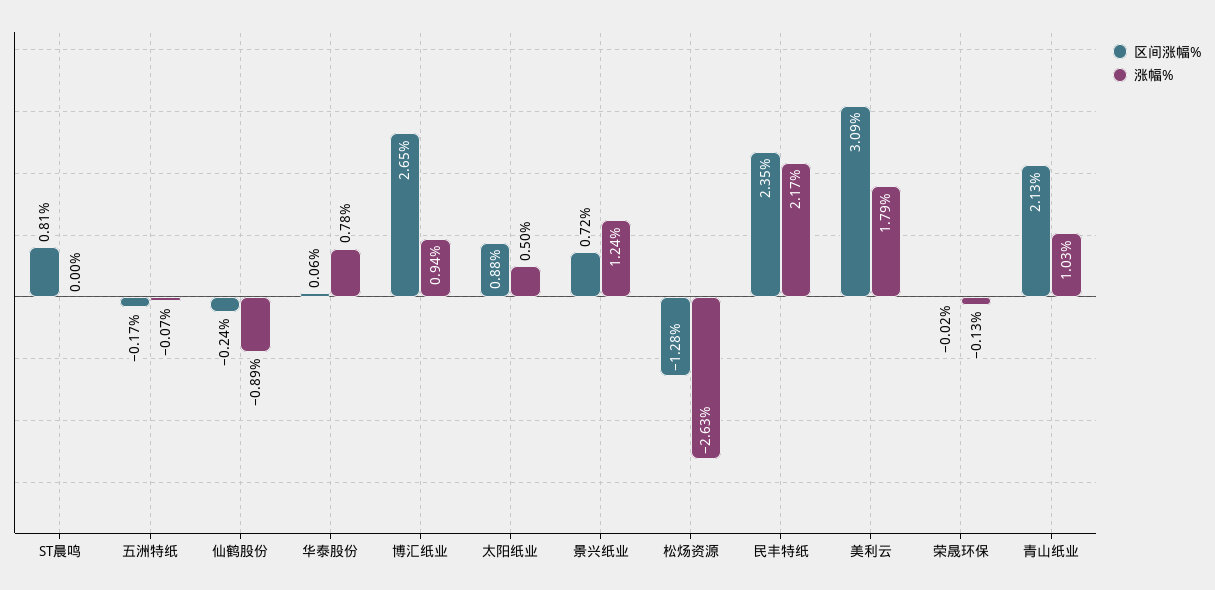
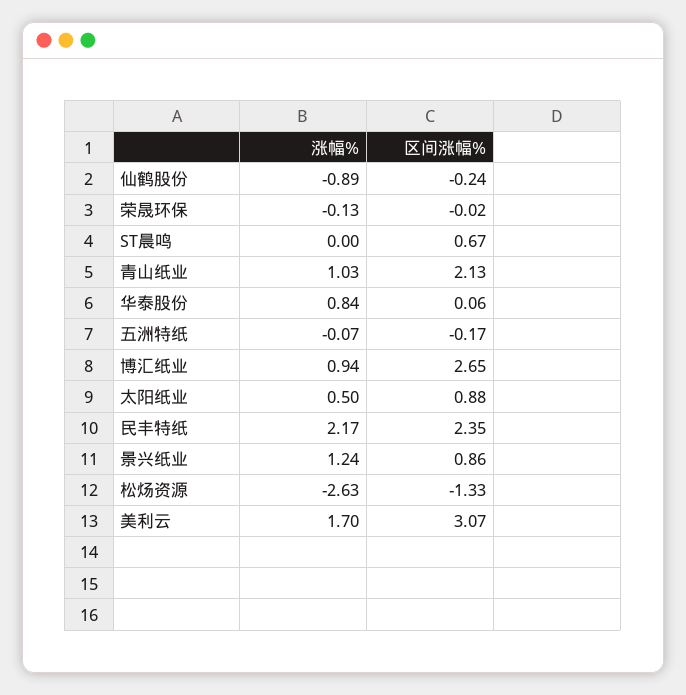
区间涨幅%, ST晨鸣: 0.81 -> 0.67
涨幅%, 华泰股份: 0.78 -> 0.84
区间涨幅%, 景兴纸业: 0.72 -> 0.86
区间涨幅%, 松炀资源: -1.28 -> -1.33
区间涨幅%, 美利云: 3.09 -> 3.07
涨幅%, 美利云: 1.79 -> 1.7

